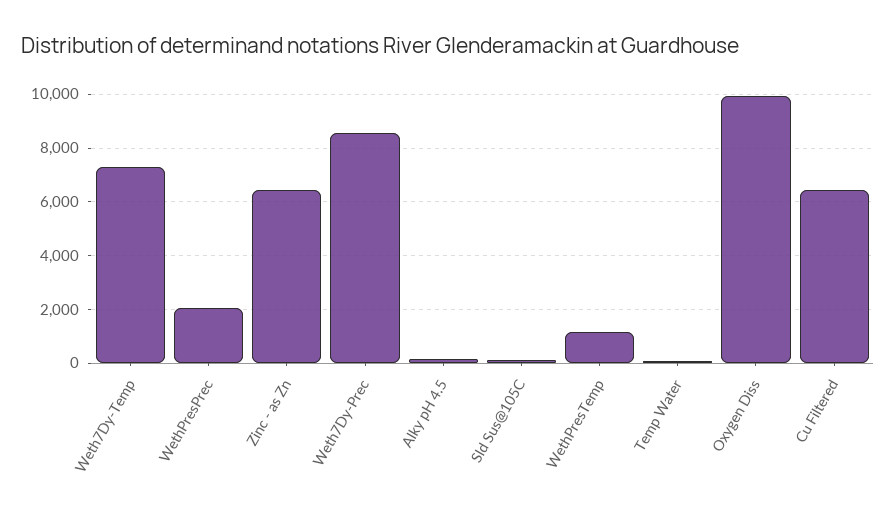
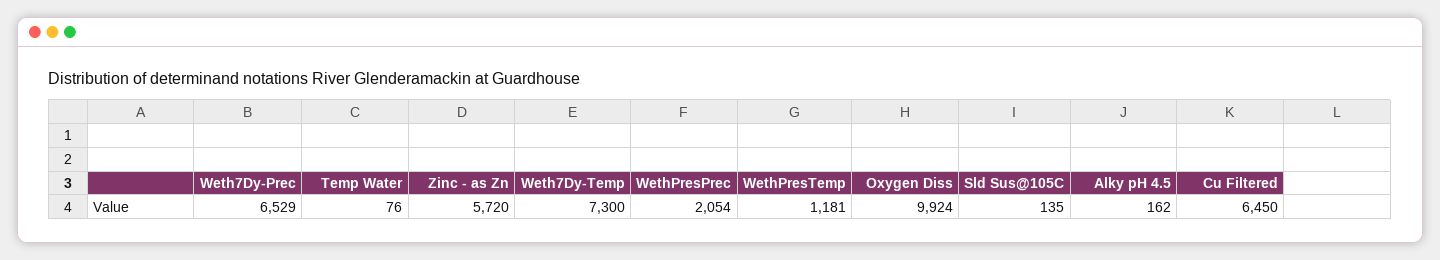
Zinc - as Zn: 6500 -> 5720
Weth7Dy-Prec: 8500 -> 6529

